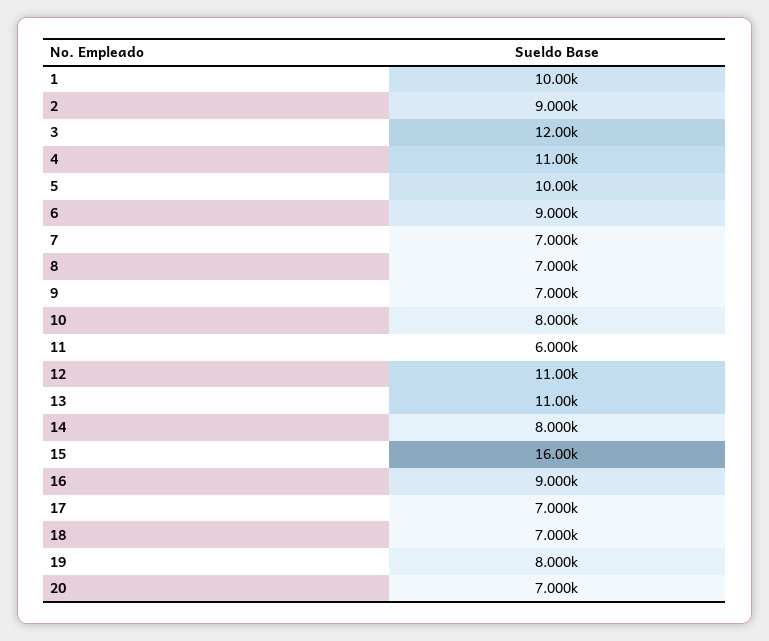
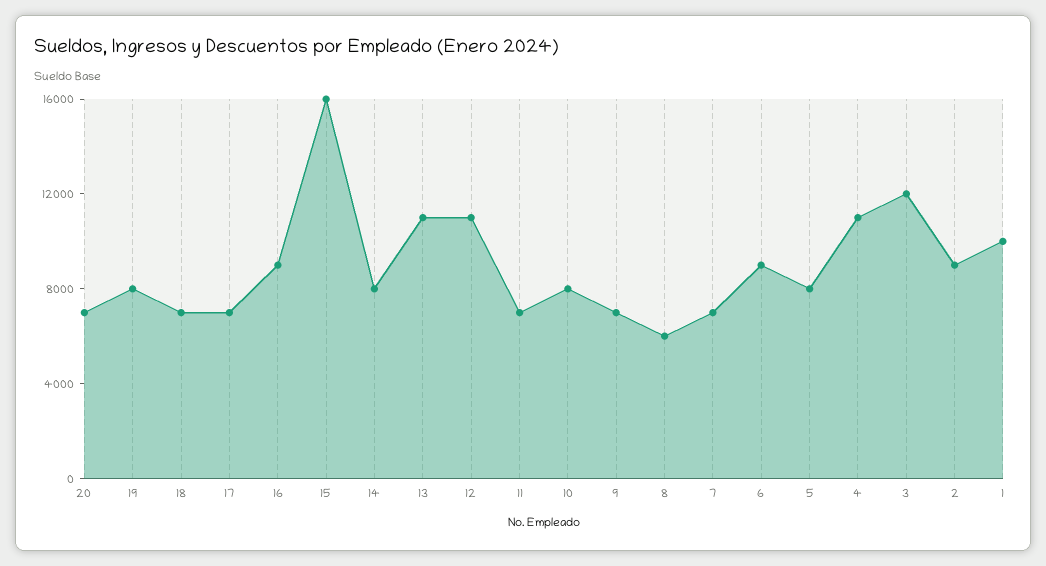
5: 10000 -> 8000
8: 7000 -> 6000
11: 6000 -> 7000

